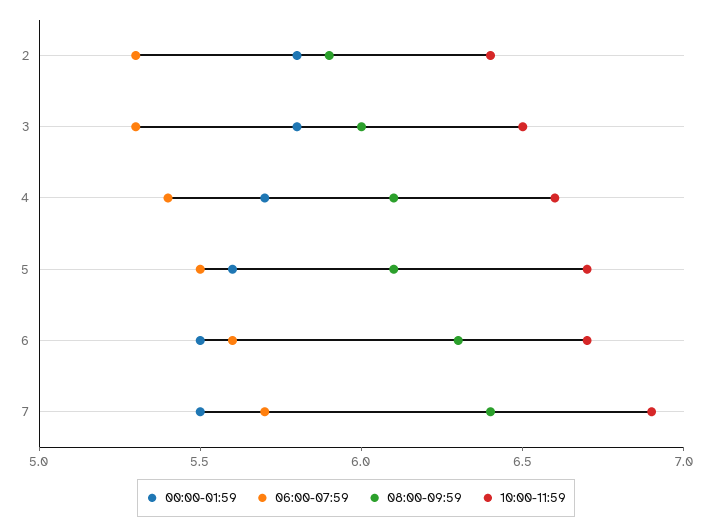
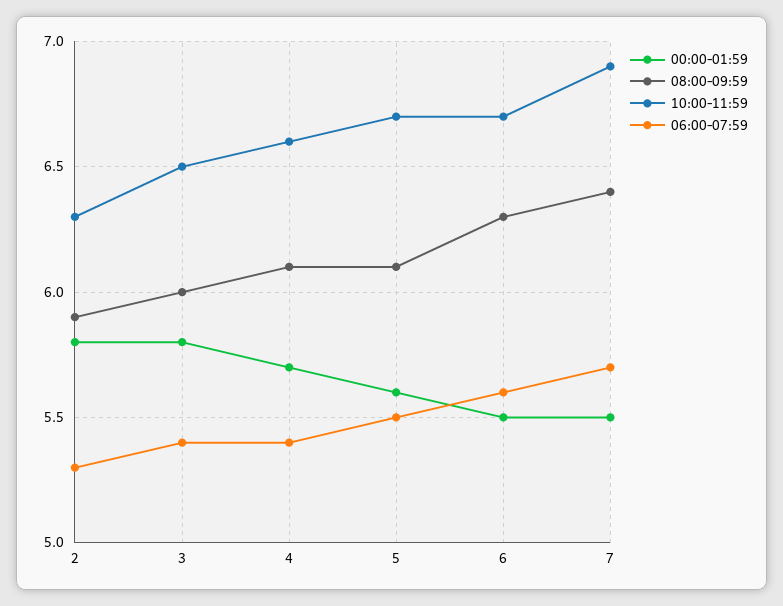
10:00-11:59, 2: 6.4 -> 6.3
06:00-07:59, 3: 5.3 -> 5.4

